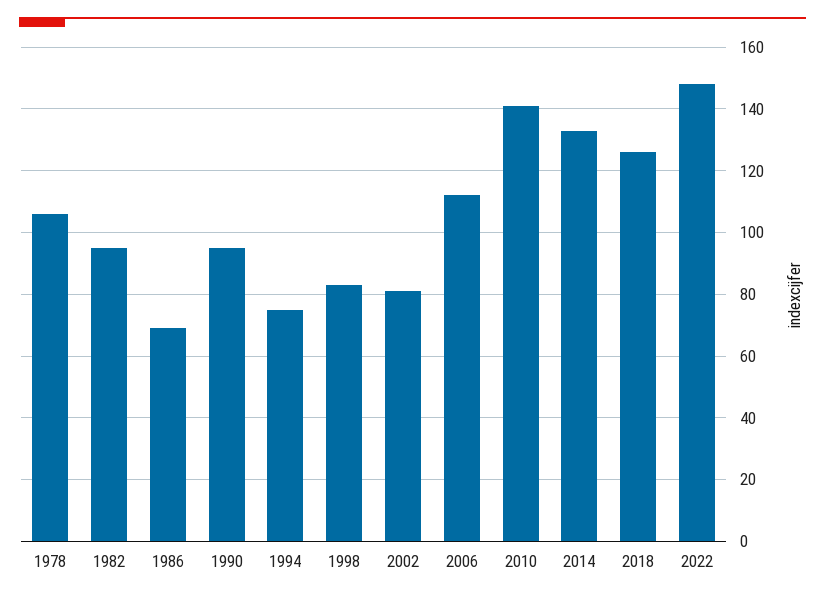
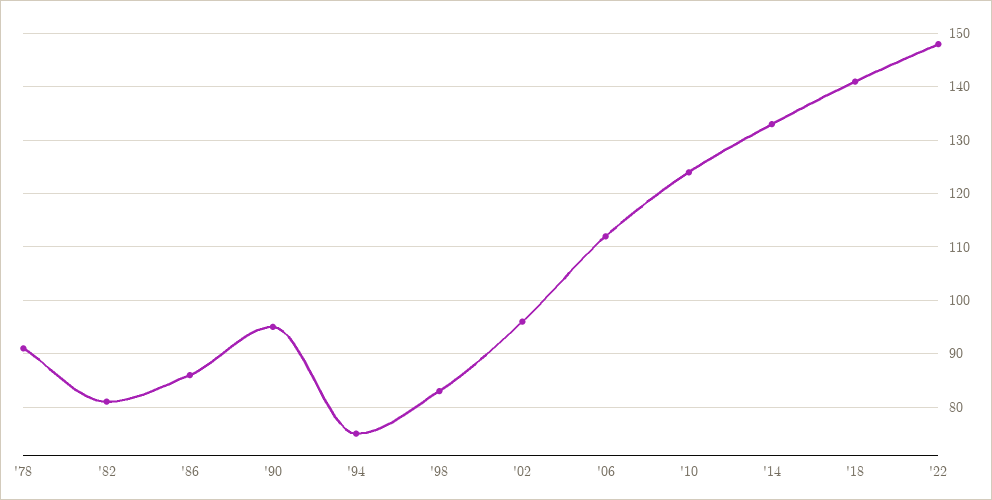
1978: 105 -> 90
1982: 95 -> 80
1986: 70 -> 85
2002: 80 -> 95
2010: 140 -> 125
2018: 125 -> 140

